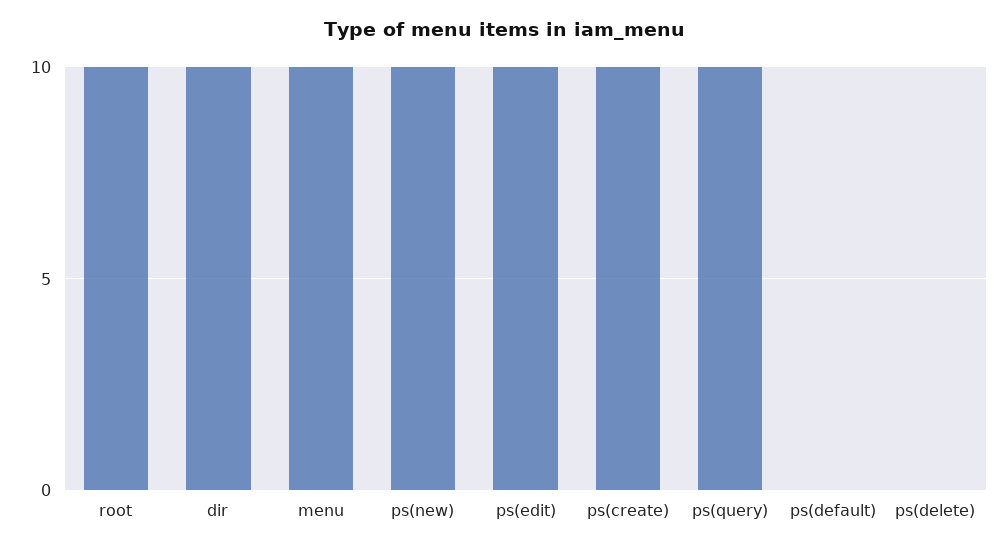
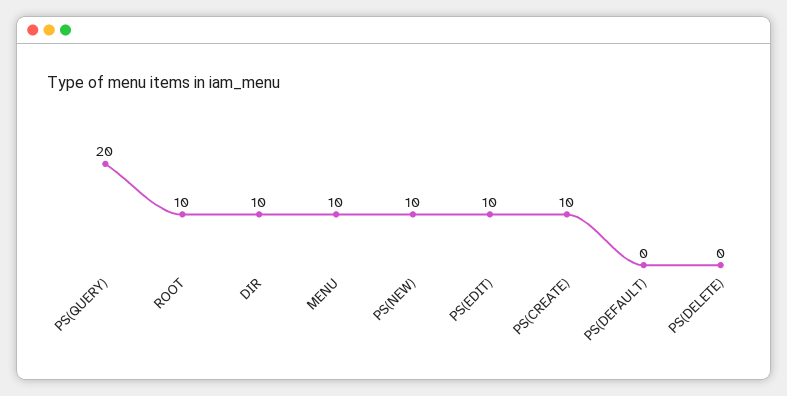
ps(query): 10 -> 20

